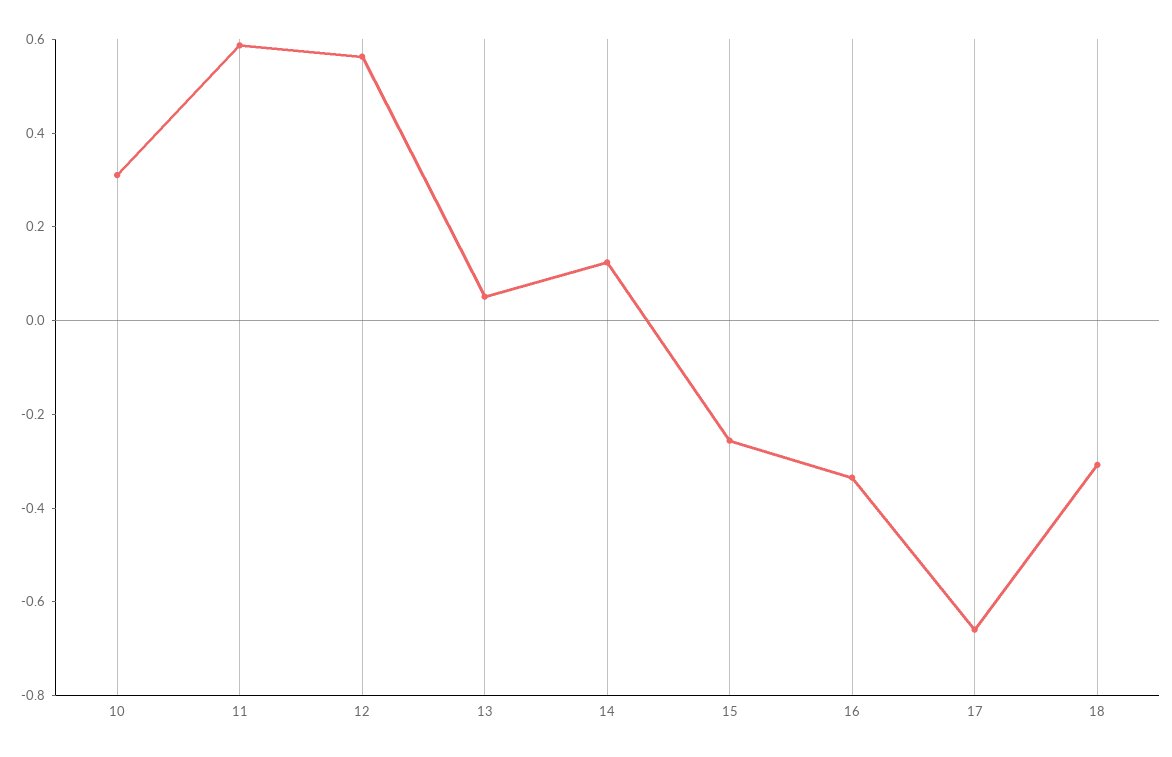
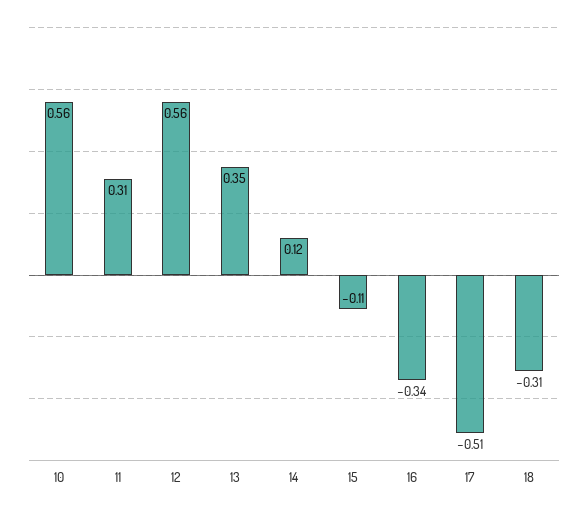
10: 0.3 -> 0.56
11: 0.6 -> 0.31
13: 0.05 -> 0.35
15: -0.25 -> -0.11
17: -0.65 -> -0.51

